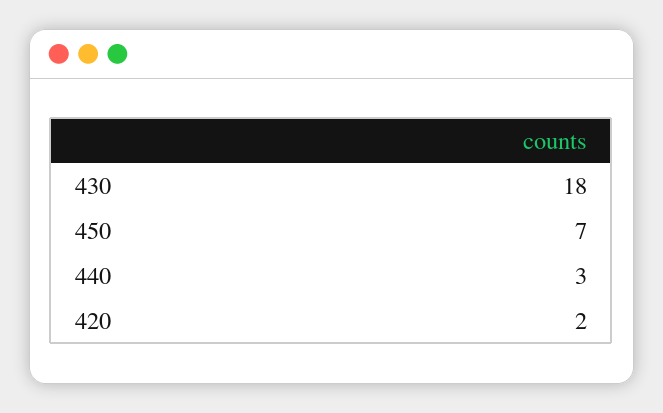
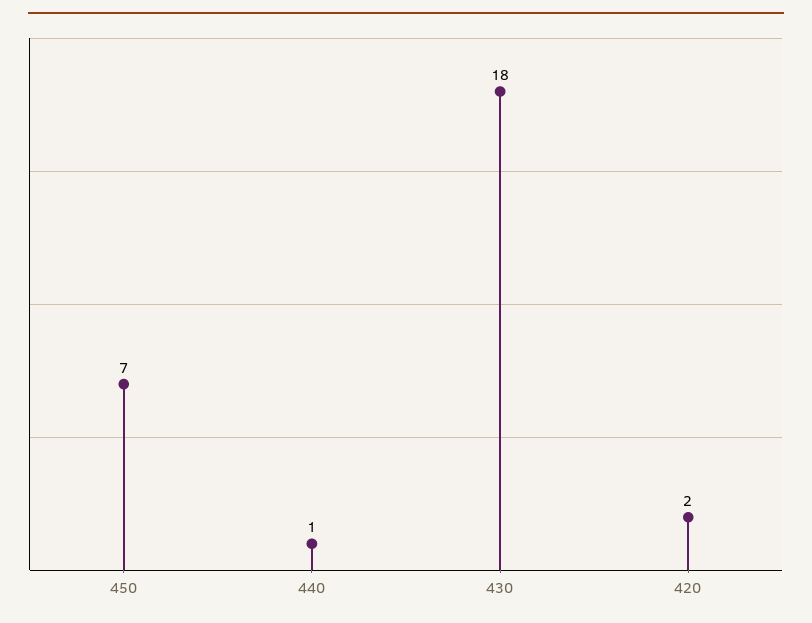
440: 3 -> 1

